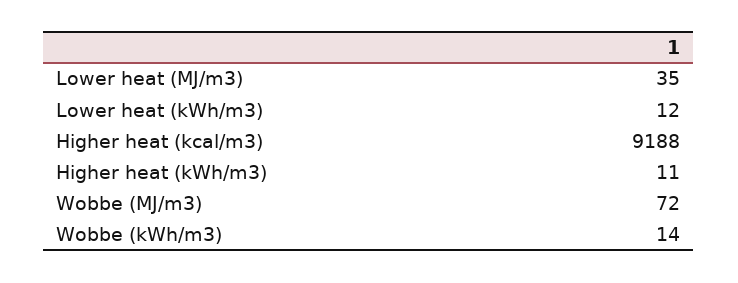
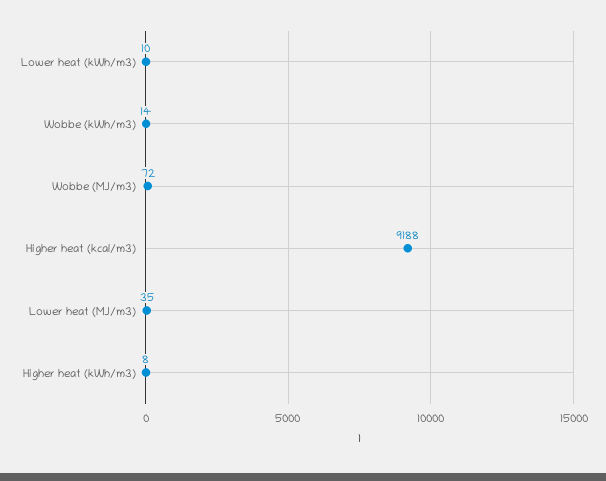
Lower heat (kWh/m3): 12 -> 10
Higher heat (kWh/m3): 11 -> 8

